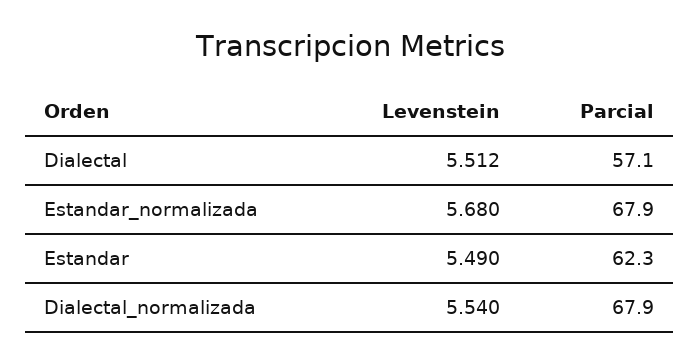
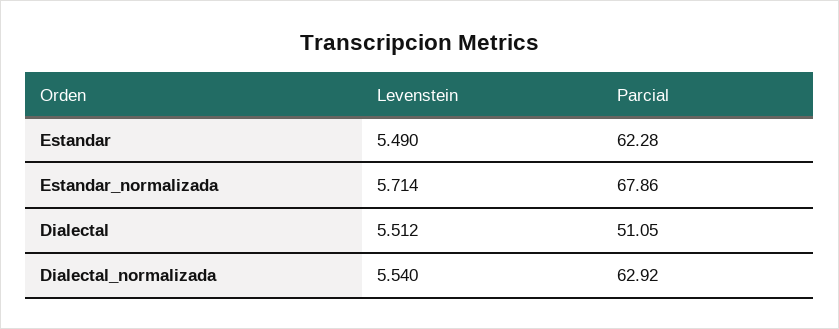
Parcial, Dialectal: 57.1 -> 51.05
Levenstein, Estandar_normalizada: 5.68 -> 5.714
Parcial, Dialectal_normalizada: 67.9 -> 62.92

